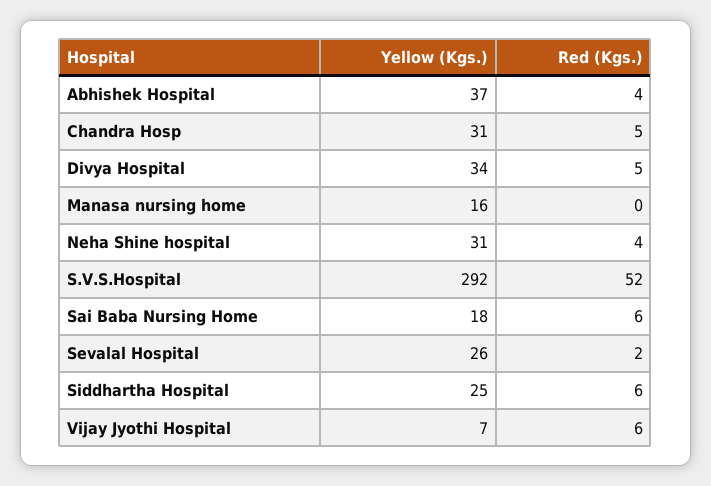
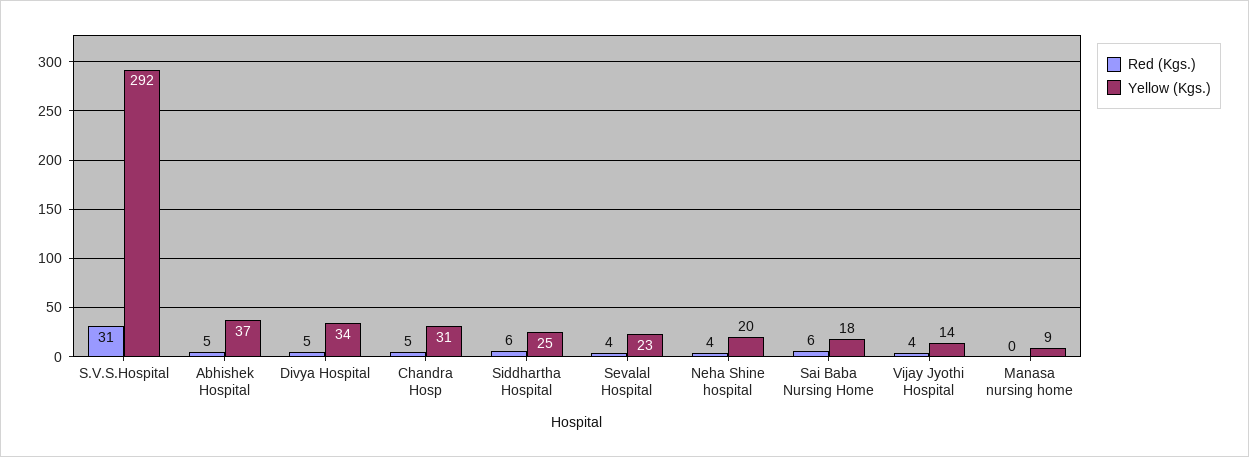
Red (Kgs.), Abhishek Hospital: 4 -> 5
Yellow (Kgs.), Manasa nursing home: 16 -> 9
Yellow (Kgs.), Neha Shine hospital: 31 -> 20
Red (Kgs.), S.V.S.Hospital: 52 -> 31
Yellow (Kgs.), Sevalal Hospital: 26 -> 23
Red (Kgs.), Sevalal Hospital: 2 -> 4
Yellow (Kgs.), Vijay Jyothi Hospital: 7 -> 14
Red (Kgs.), Vijay Jyothi Hospital: 6 -> 4

